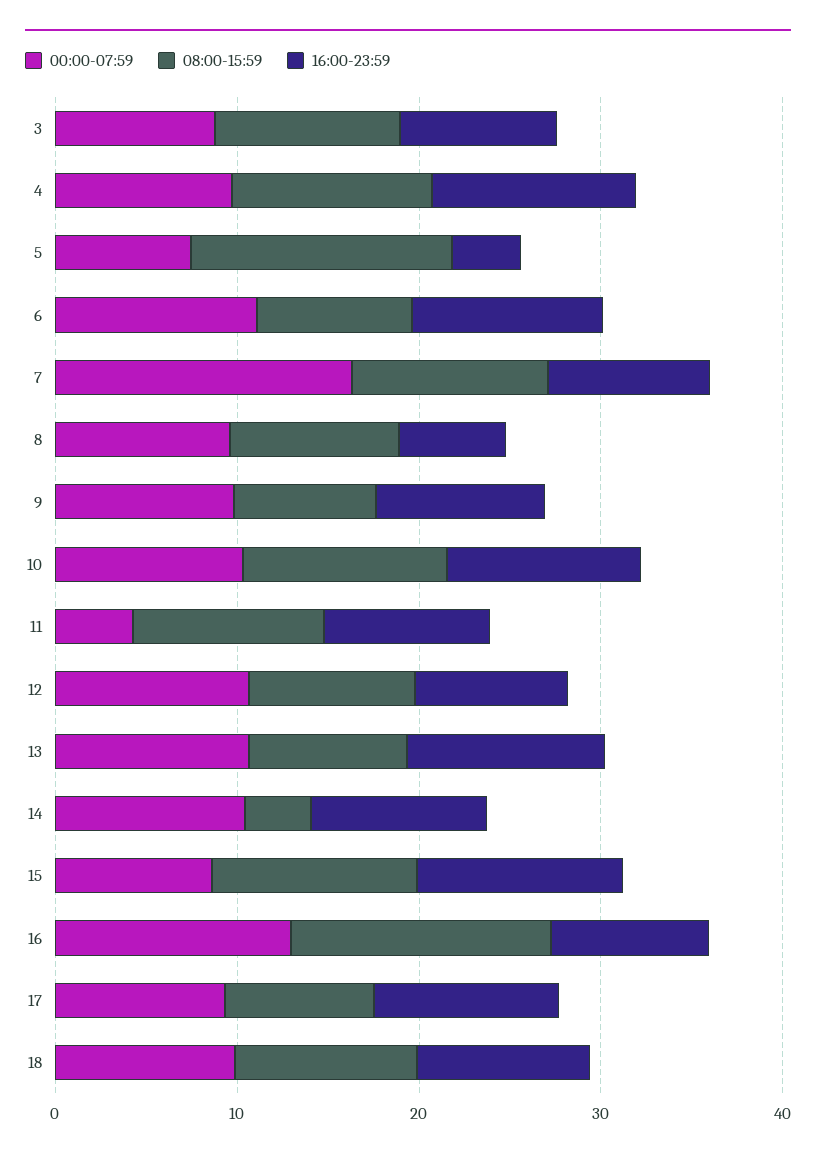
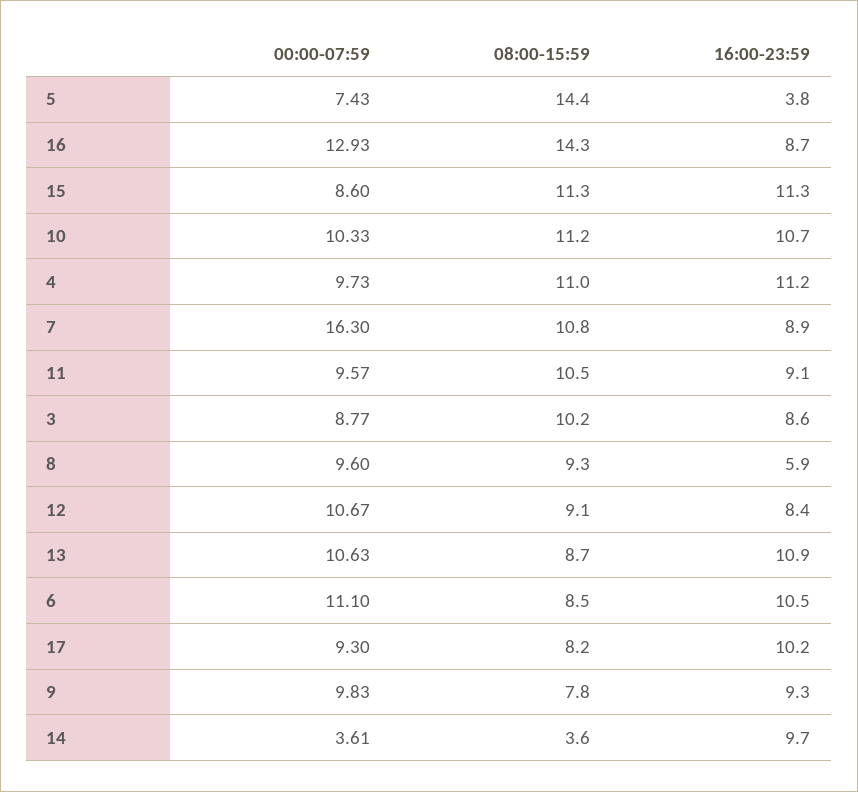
00:00-07:59, 11: 4 -> 9.57
00:00-07:59, 14: 10 -> 3.61
00:00-07:59, 18: 10 -> none
08:00-15:59, 18: 10 -> none
16:00-23:59, 18: 10 -> none

